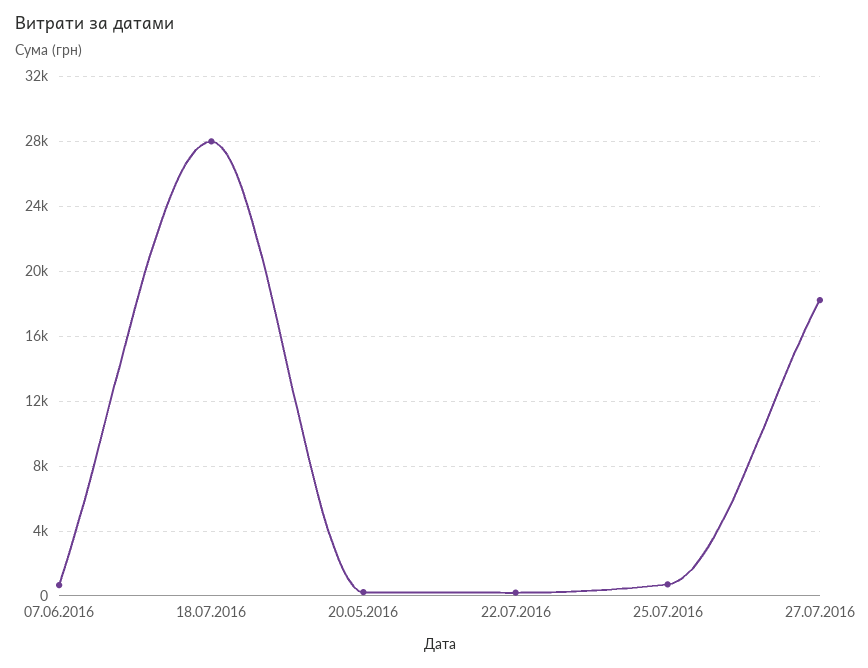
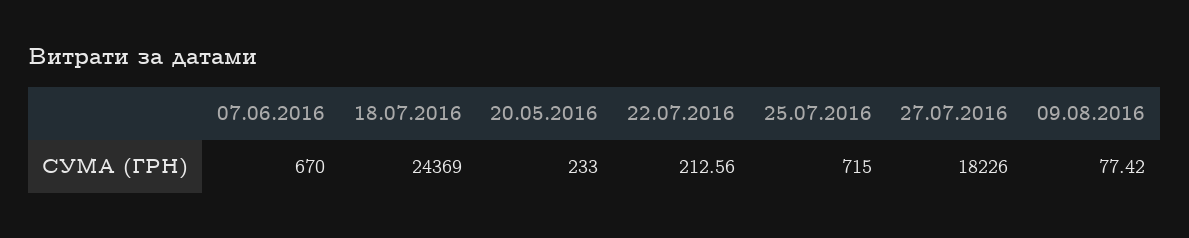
18.07.2016: 28000 -> 24369
09.08.2016: none -> 77.42

